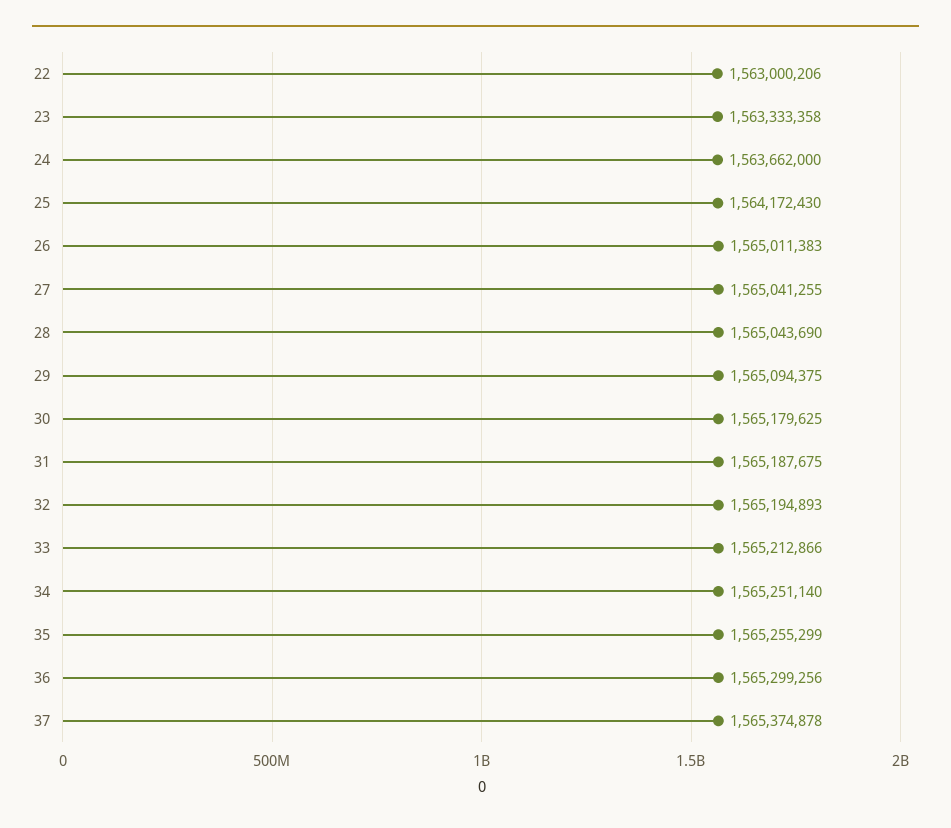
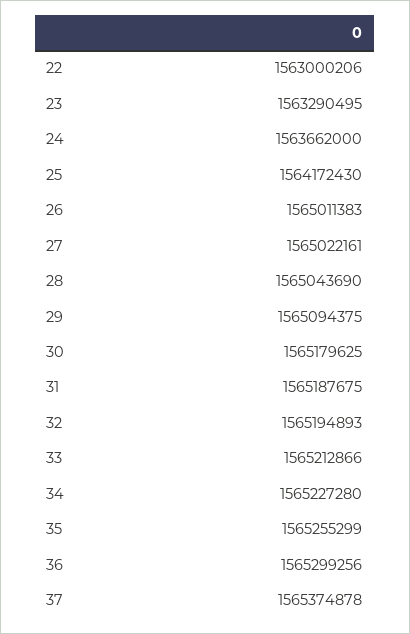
23: 1563333358 -> 1563290495
27: 1565041255 -> 1565022161
34: 1565251140 -> 1565227280

